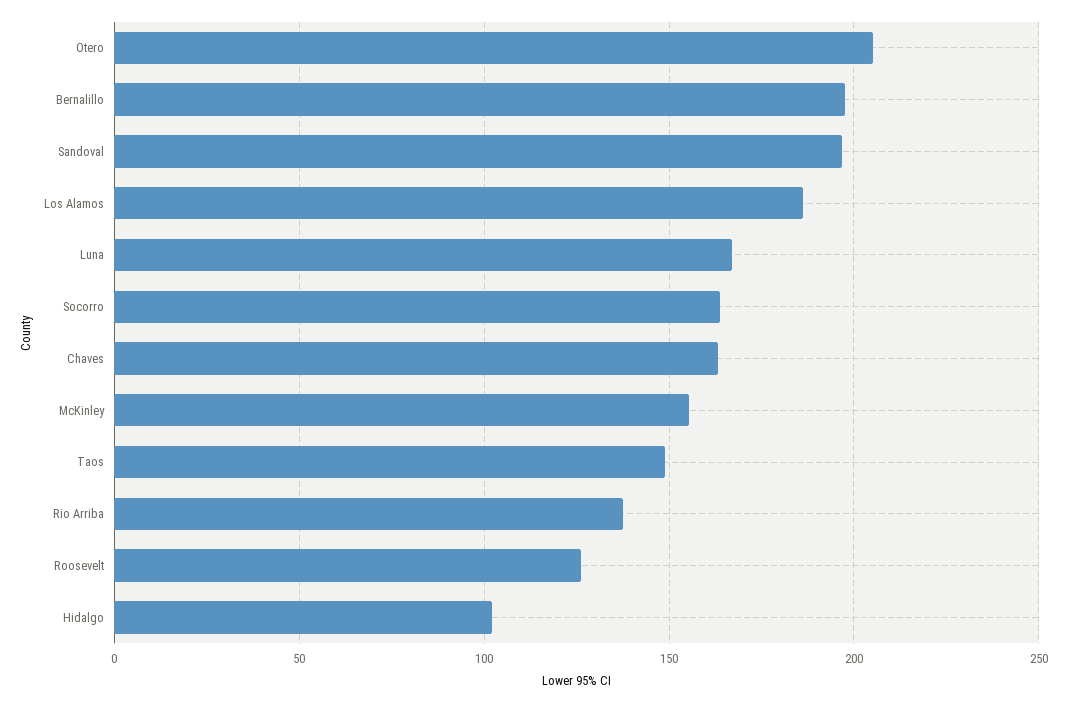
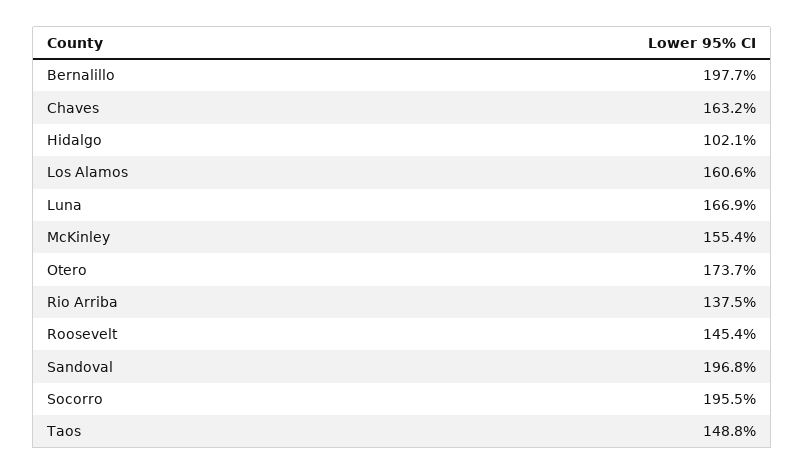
Otero: 205 -> 173.7
Los Alamos: 185 -> 160.6
Socorro: 165 -> 195.5
Roosevelt: 125 -> 145.4

